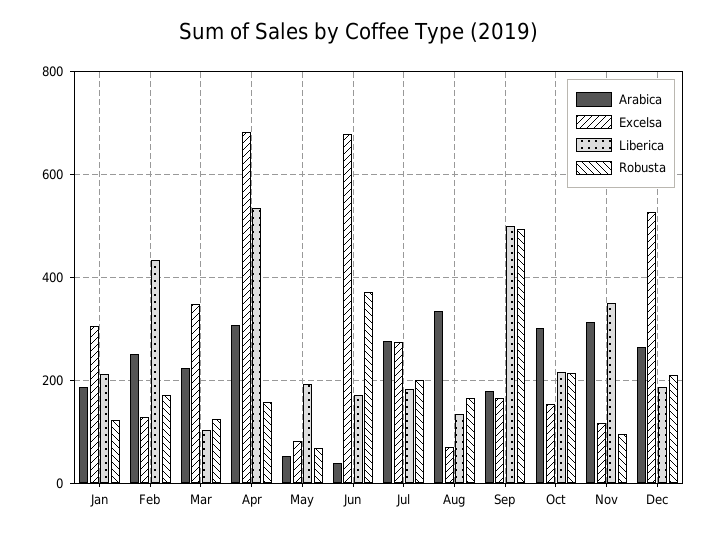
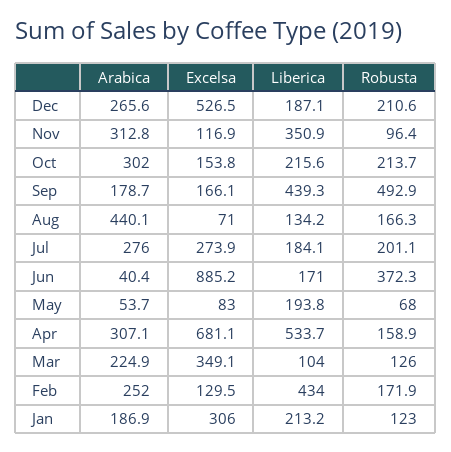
Excelsa, Jun: 680 -> 885.2
Arabica, Aug: 340 -> 440.1
Liberica, Sep: 500 -> 439.3

